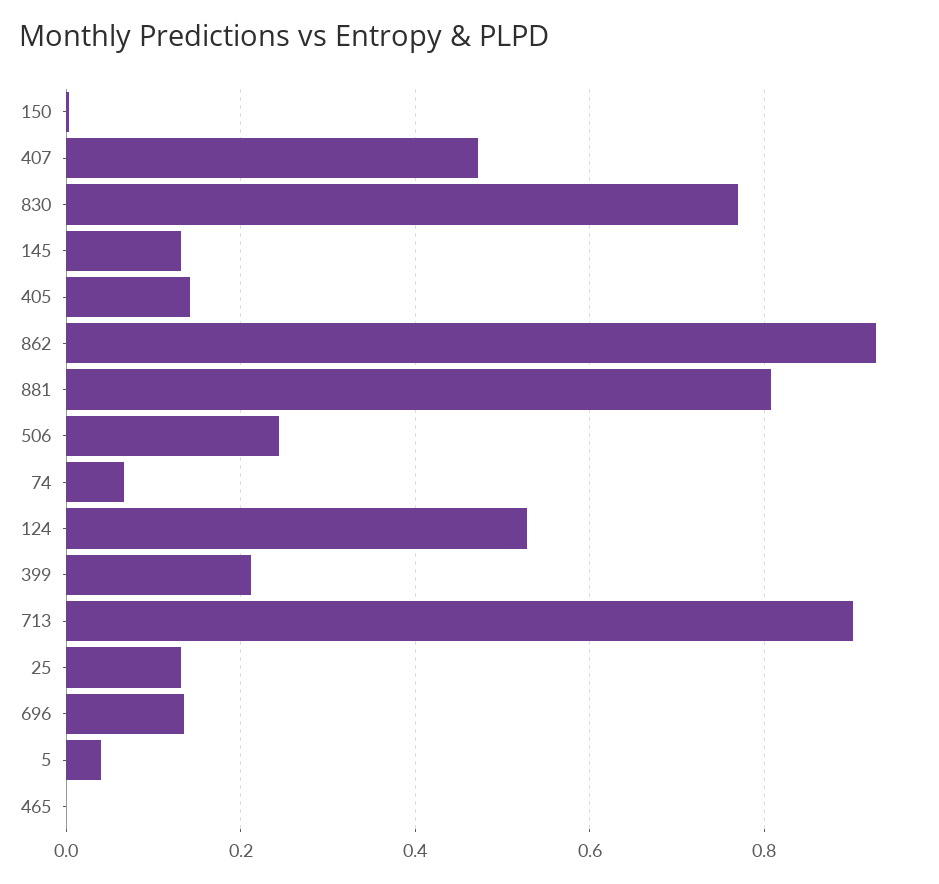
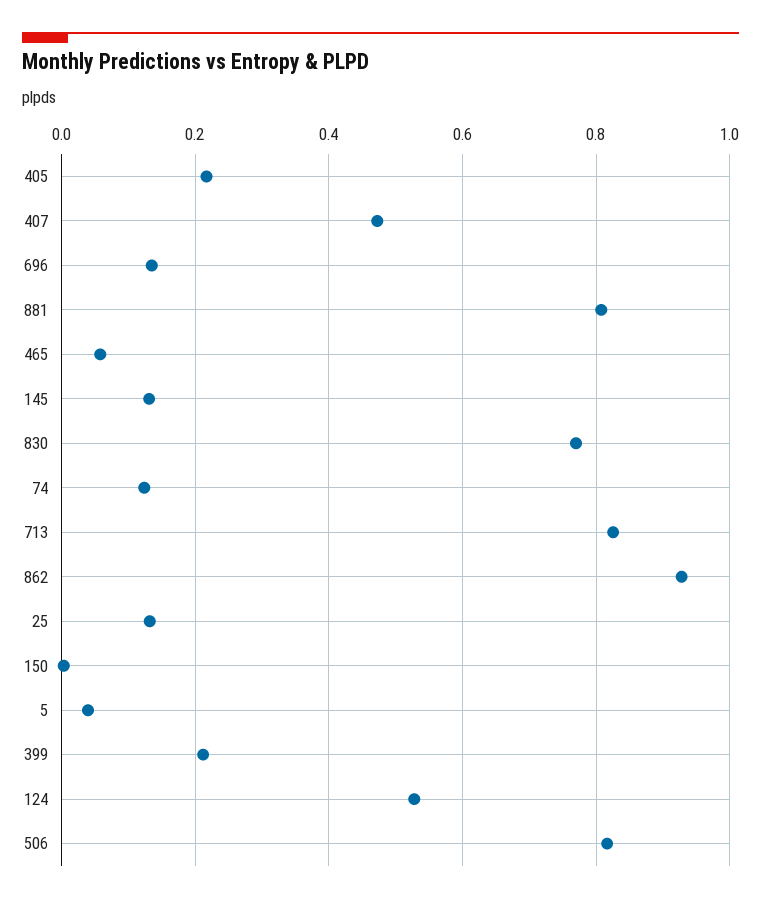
405: 0.14 -> 0.22
506: 0.24 -> 0.82
74: 0.06 -> 0.12
713: 0.9 -> 0.82
465: 0 -> 0.06

